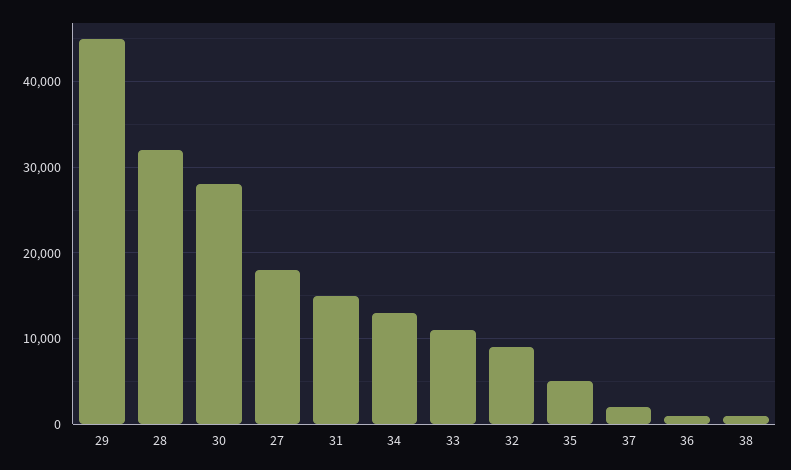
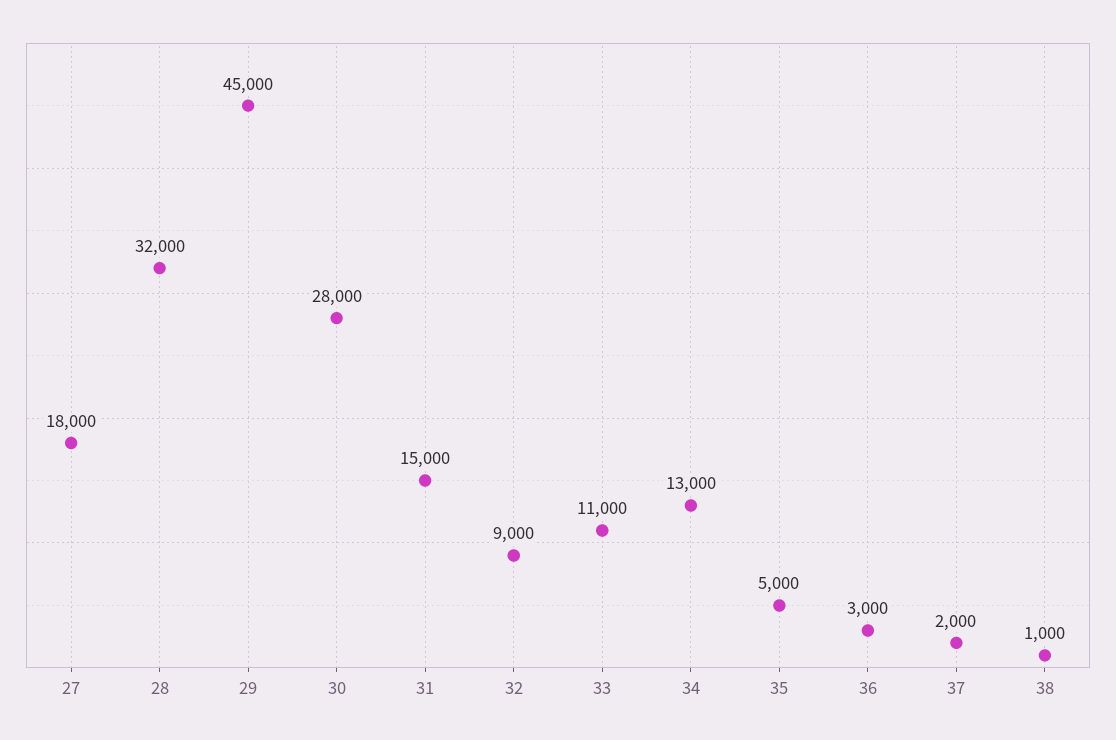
36: 1000 -> 3000

